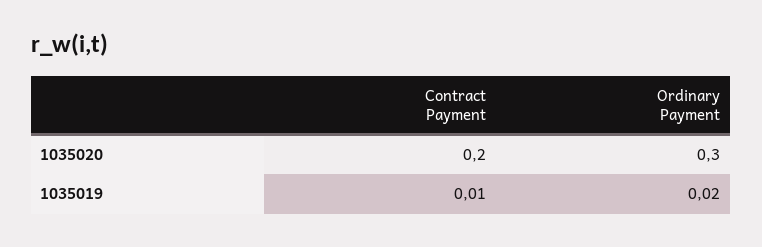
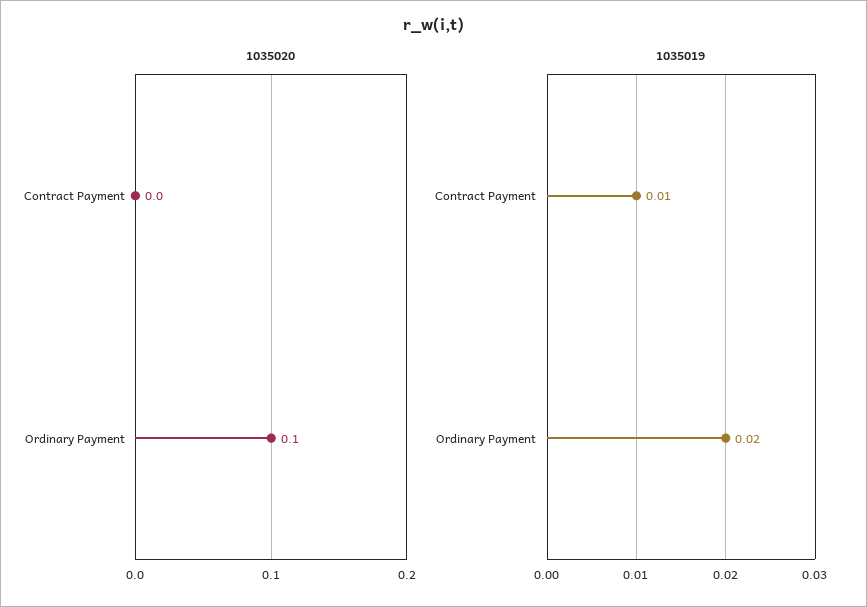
1035020, Contract Payment: 0.2 -> 0
1035020, Ordinary Payment: 0.3 -> 0.1

